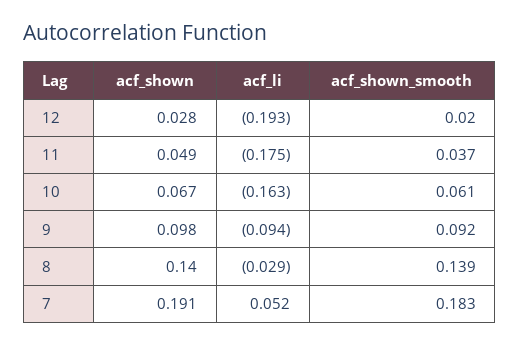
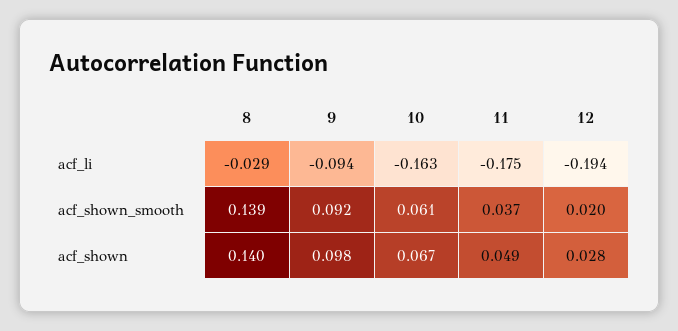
acf_li, 12: -0.193 -> -0.194
acf_shown, 7: 0.191 -> none
acf_li, 7: 0.052 -> none
acf_shown_smooth, 7: 0.183 -> none

